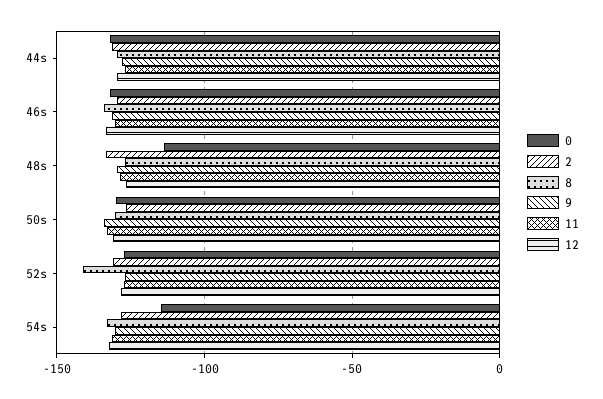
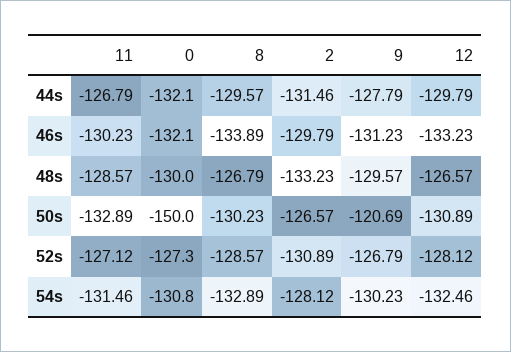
0, 48s: -115 -> -130
0, 50s: -130 -> -150
9, 50s: -135 -> -120.69
8, 52s: -140 -> -128.57
0, 54s: -115 -> -130.8

